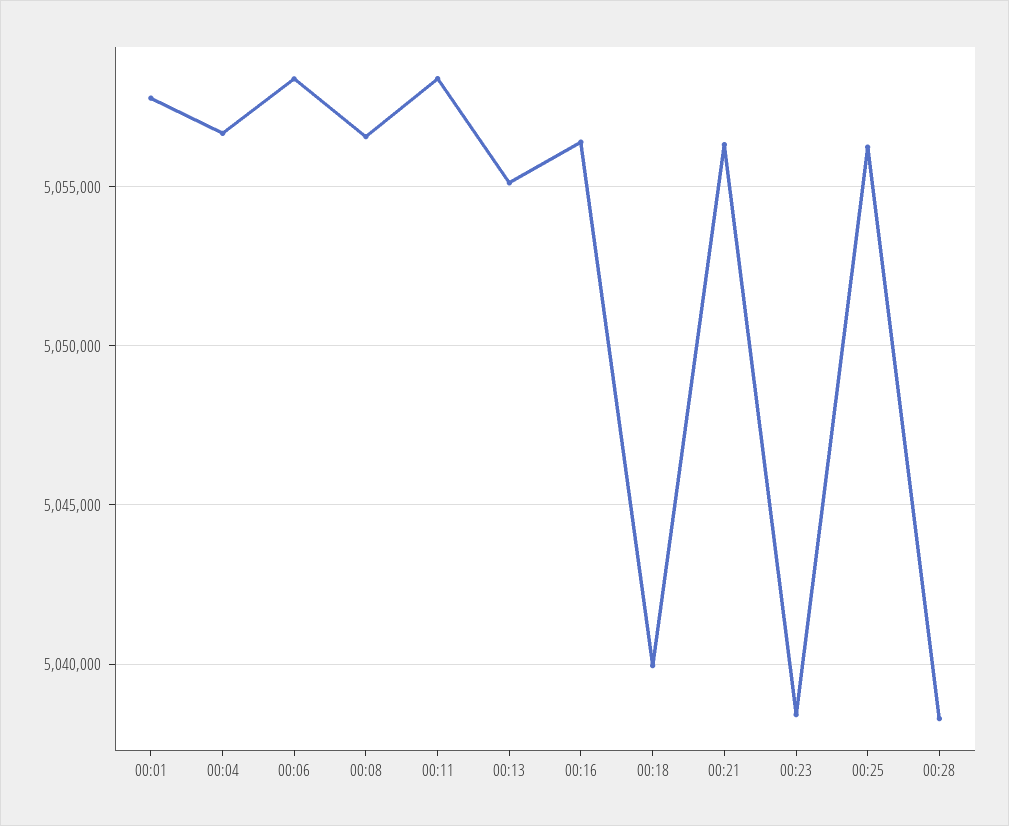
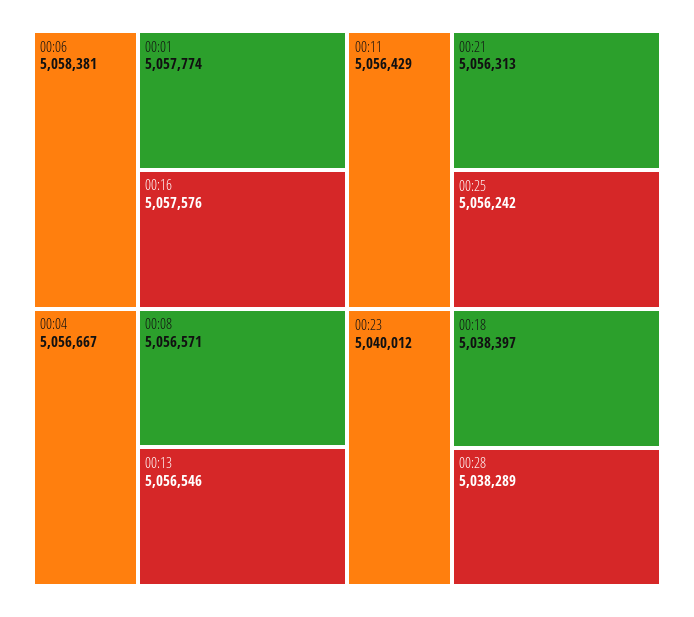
00:11: 5058500 -> 5056429
00:13: 5055000 -> 5056546
00:16: 5056500 -> 5057576
00:18: 5040000 -> 5038397
00:23: 5038500 -> 5040012

